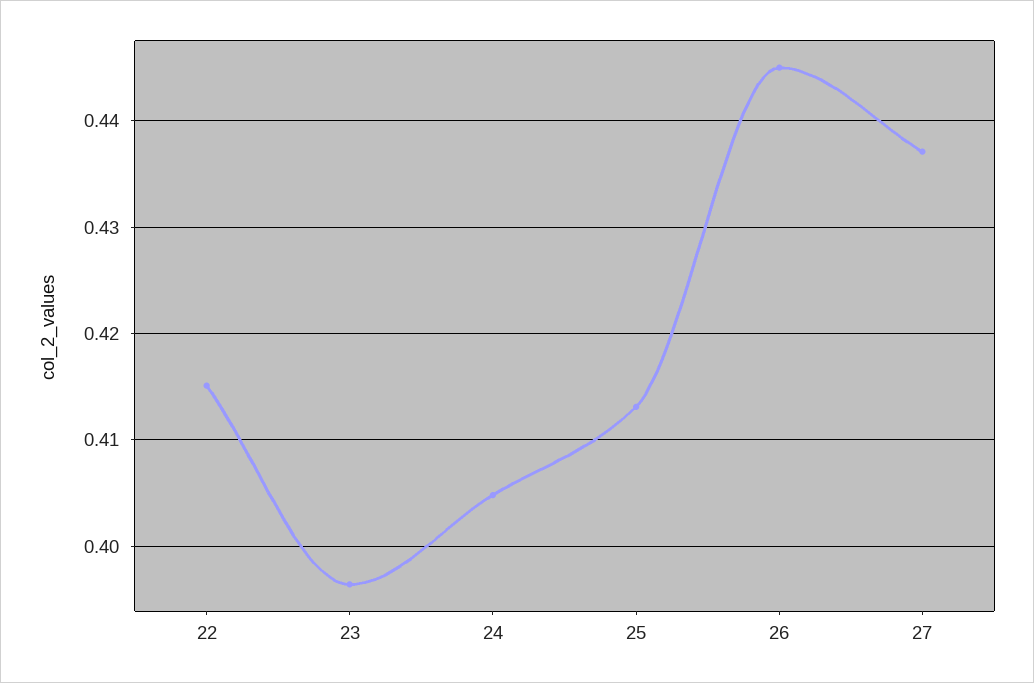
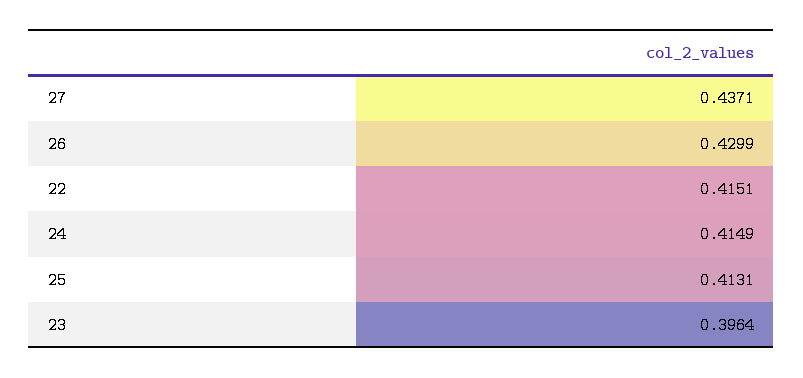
24: 0.405 -> 0.4149
26: 0.445 -> 0.4299

